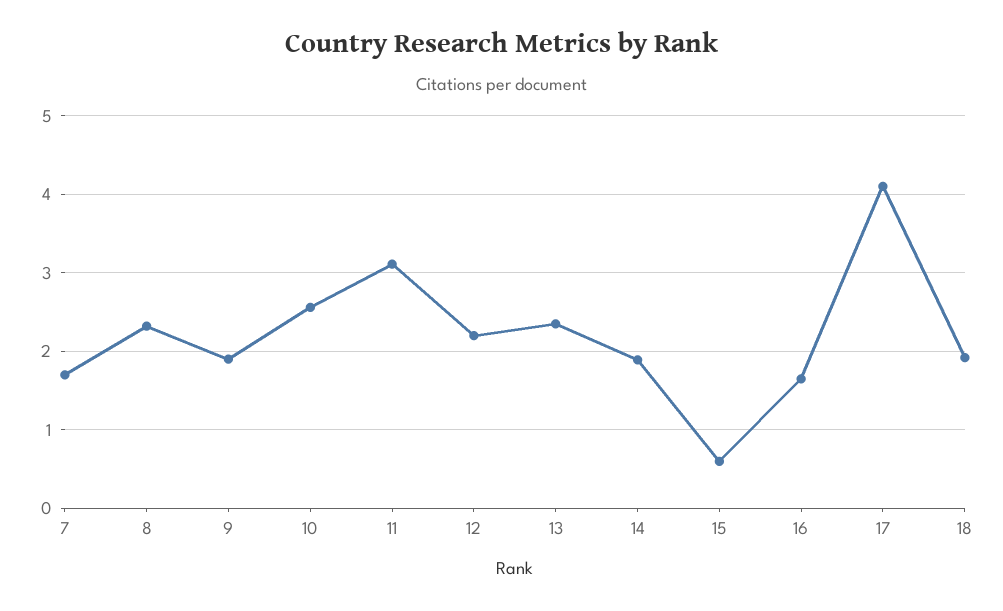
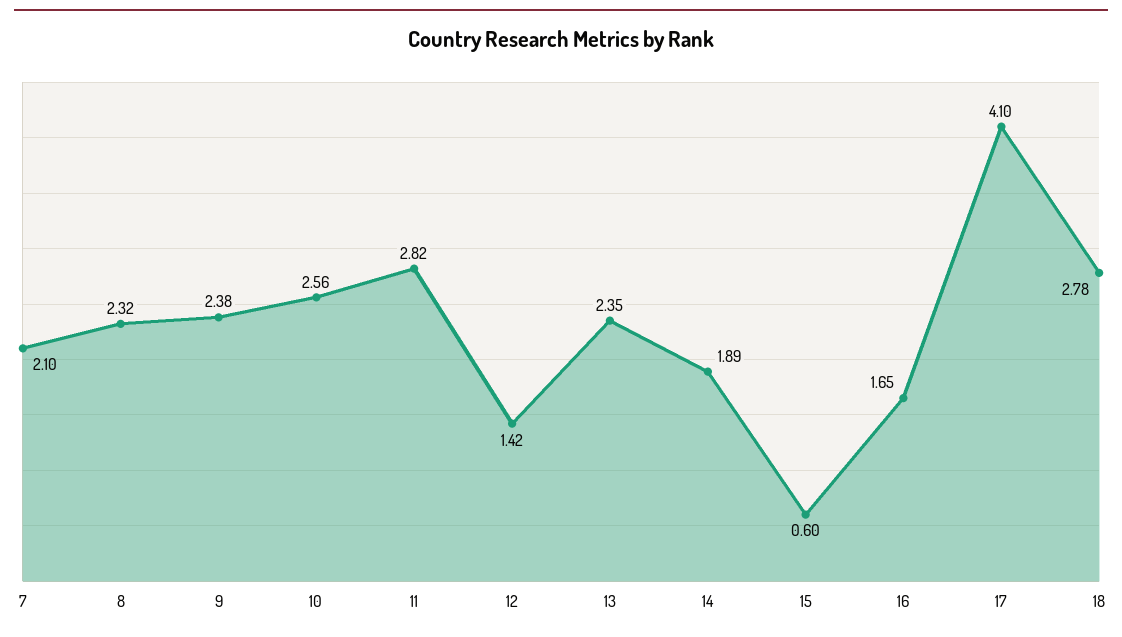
7: 1.7 -> 2.1
9: 1.9 -> 2.38
11: 3.1 -> 2.82
12: 2.2 -> 1.42
18: 1.9 -> 2.78

